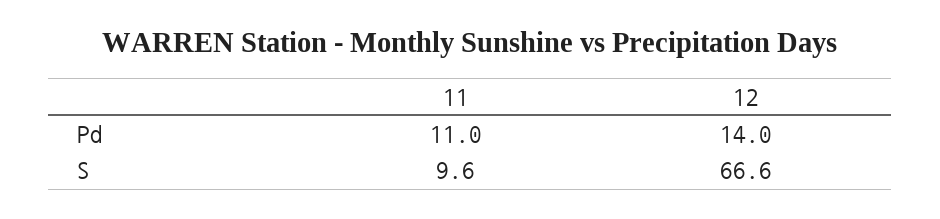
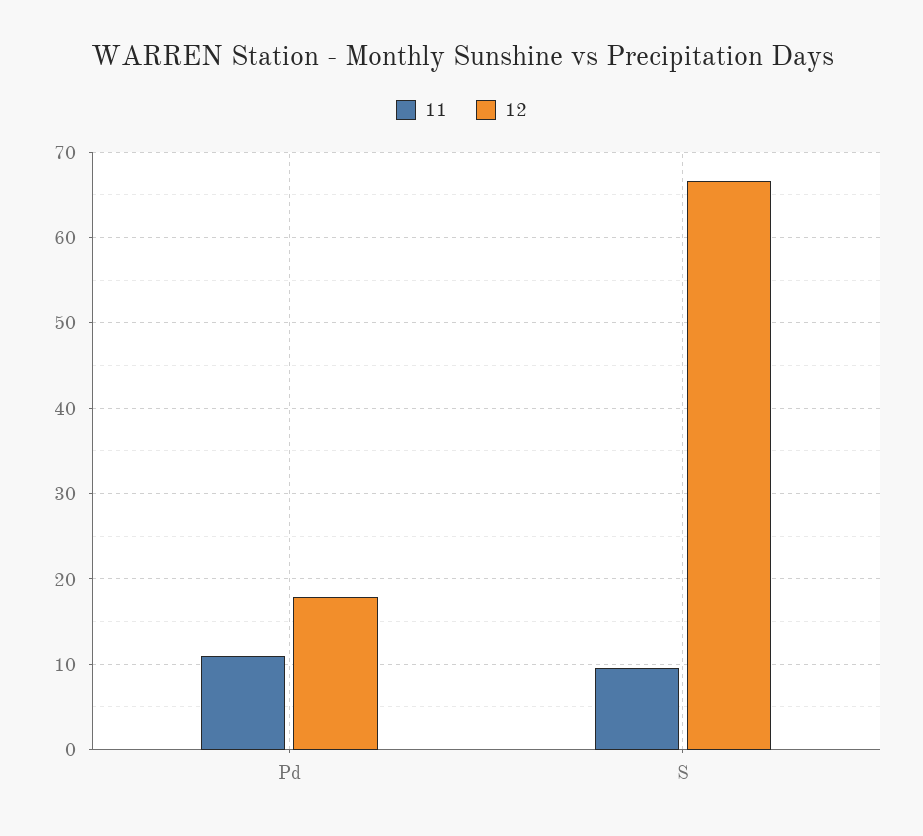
12, Pd: 14 -> 18

